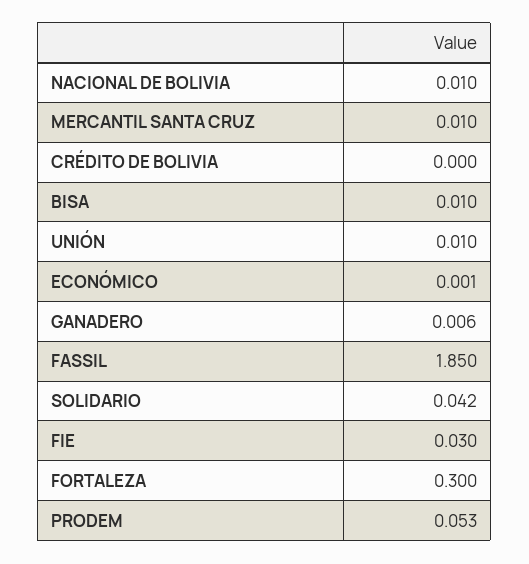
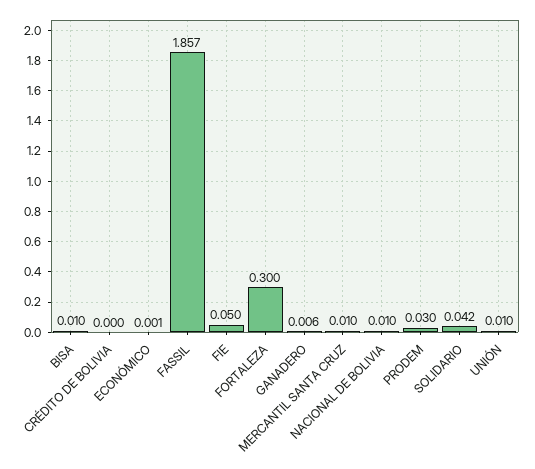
FASSIL: 1.85 -> 1.857
FIE: 0.03 -> 0.05
PRODEM: 0.053 -> 0.03

